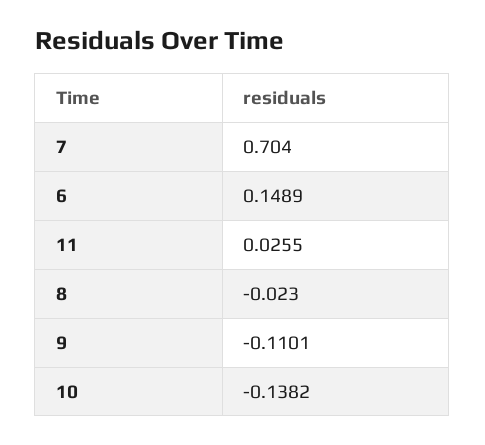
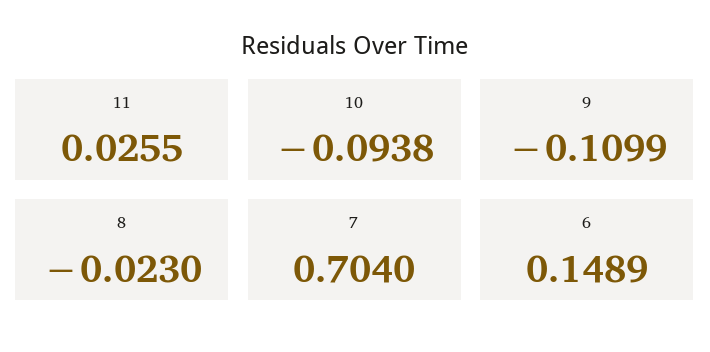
9: -0.1101 -> -0.1099
10: -0.1382 -> -0.0938

